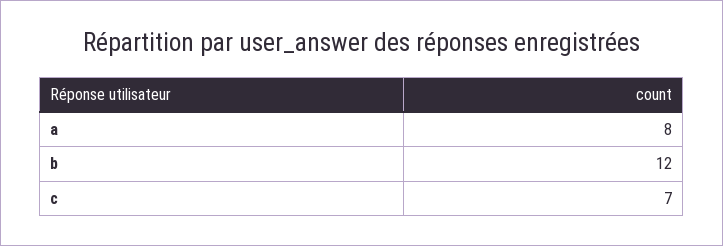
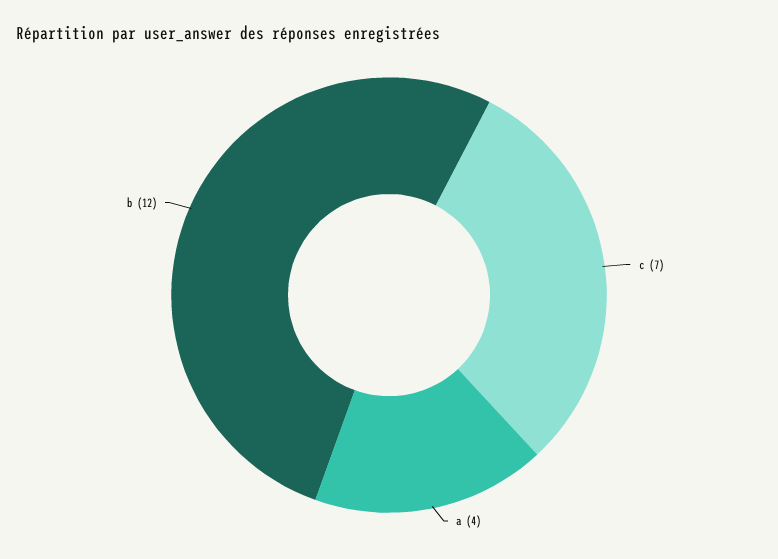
a: 8 -> 4

